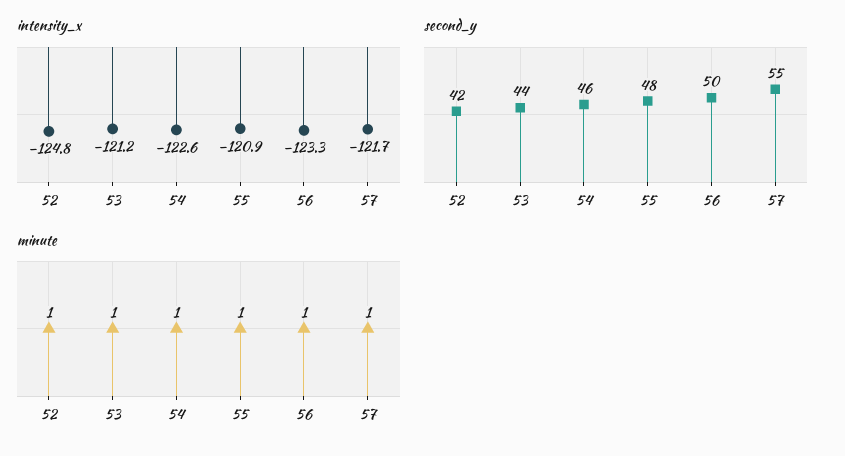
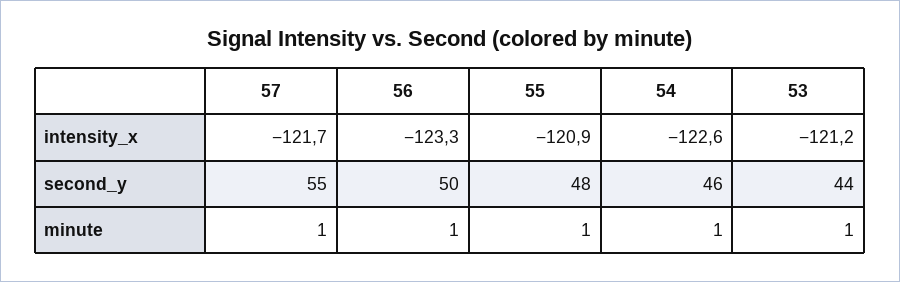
intensity_x, 52: -124.8 -> none
second_y, 52: 42 -> none
minute, 52: 1 -> none

